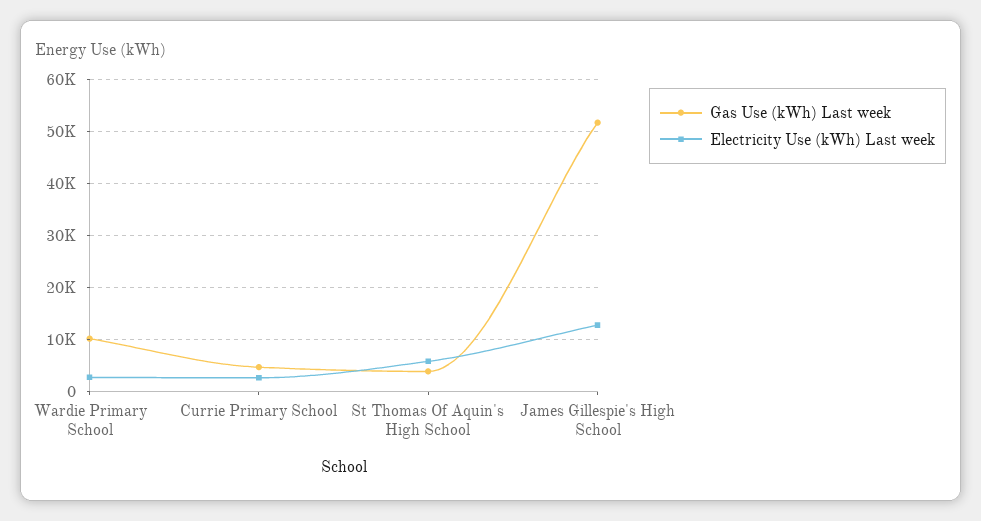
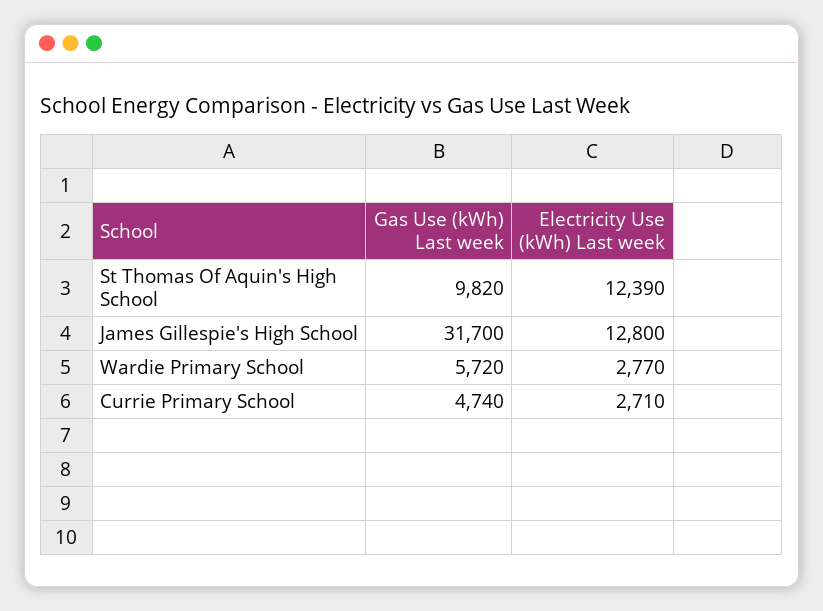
Gas Use (kWh) Last week, Wardie Primary School: 10000 -> 5720
Gas Use (kWh) Last week, St Thomas Of Aquin's High School: 4000 -> 9820
Electricity Use (kWh) Last week, St Thomas Of Aquin's High School: 6000 -> 12390
Gas Use (kWh) Last week, James Gillespie's High School: 52000 -> 31700

